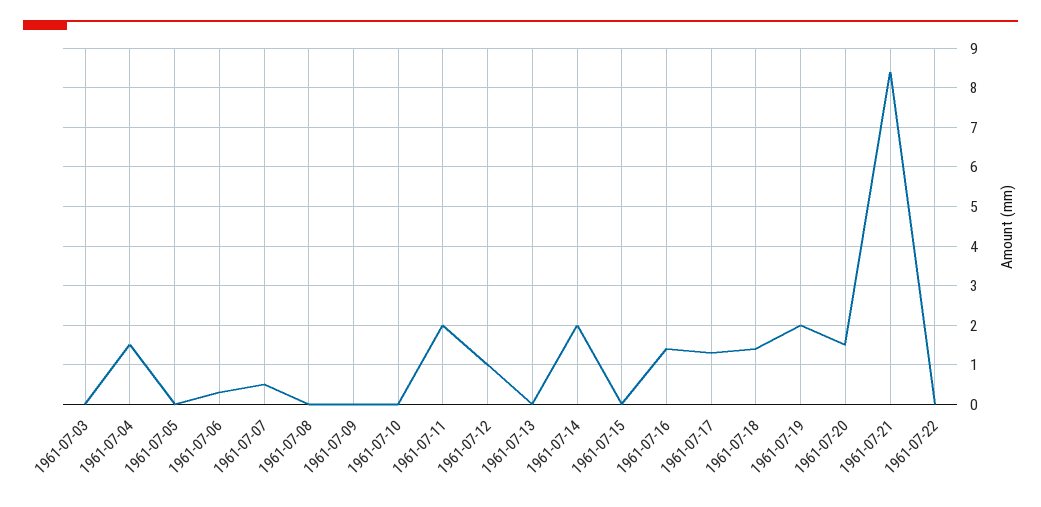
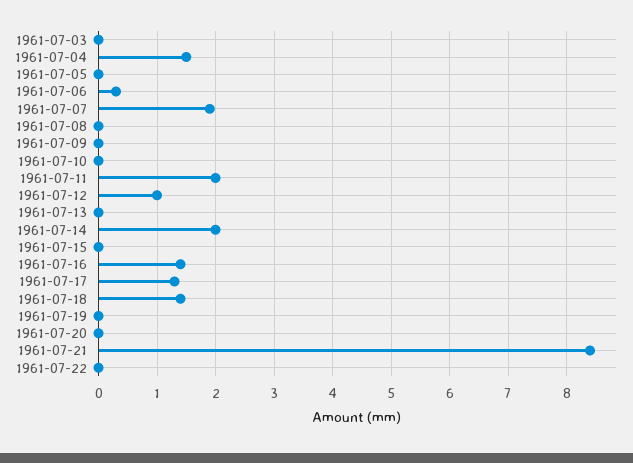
1961-07-07: 0.5 -> 2
1961-07-19: 2 -> 0
1961-07-20: 1.5 -> 0

